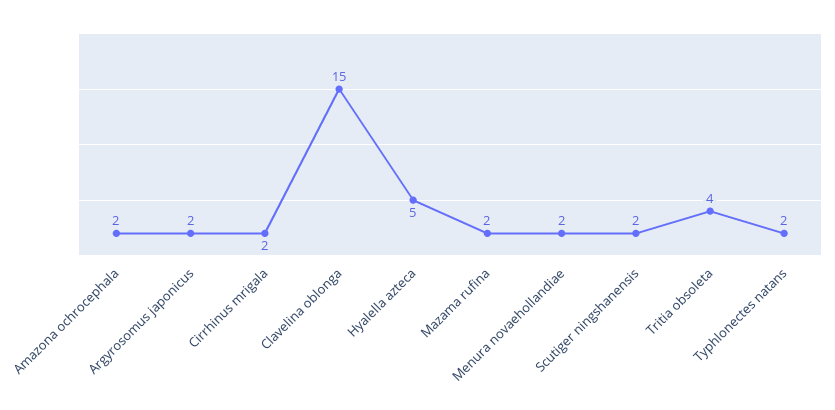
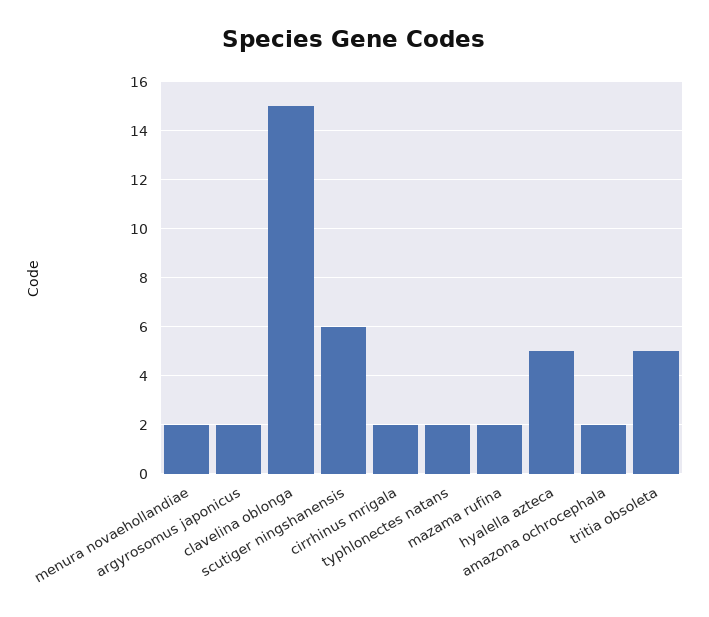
Scutiger ningshanensis: 2 -> 6
Tritia obsoleta: 4 -> 5

